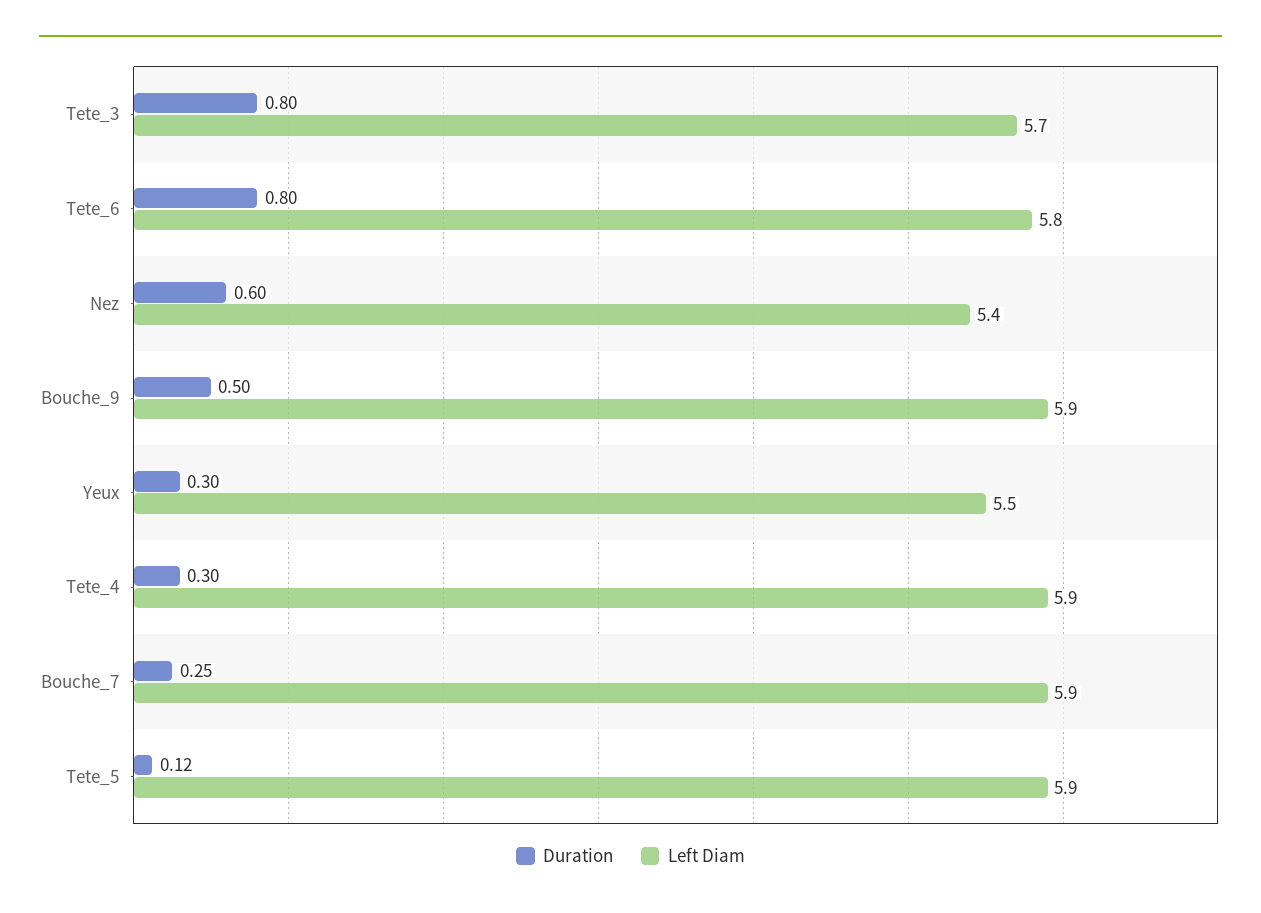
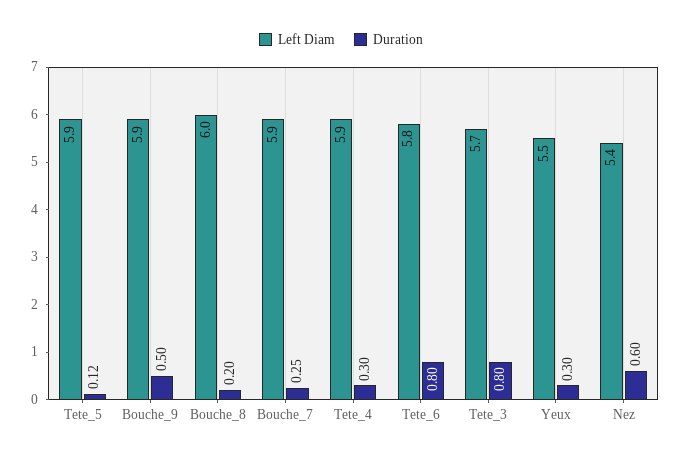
Left Diam, Bouche_8: none -> 6
Duration, Bouche_8: none -> 0.2

